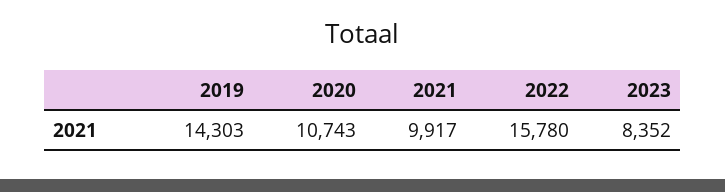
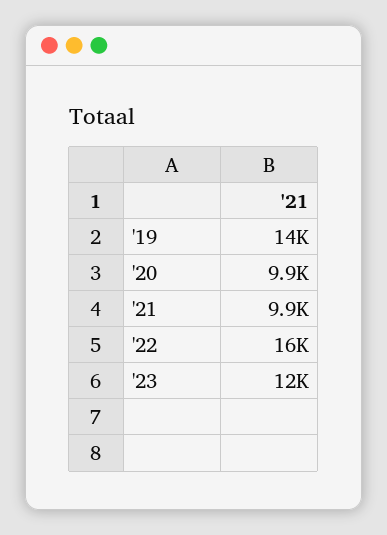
2020: 10743 -> 9900
2023: 8352 -> 12000

